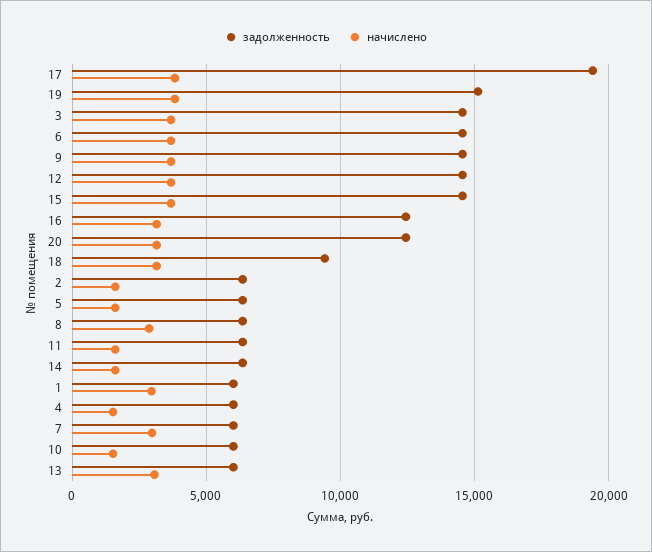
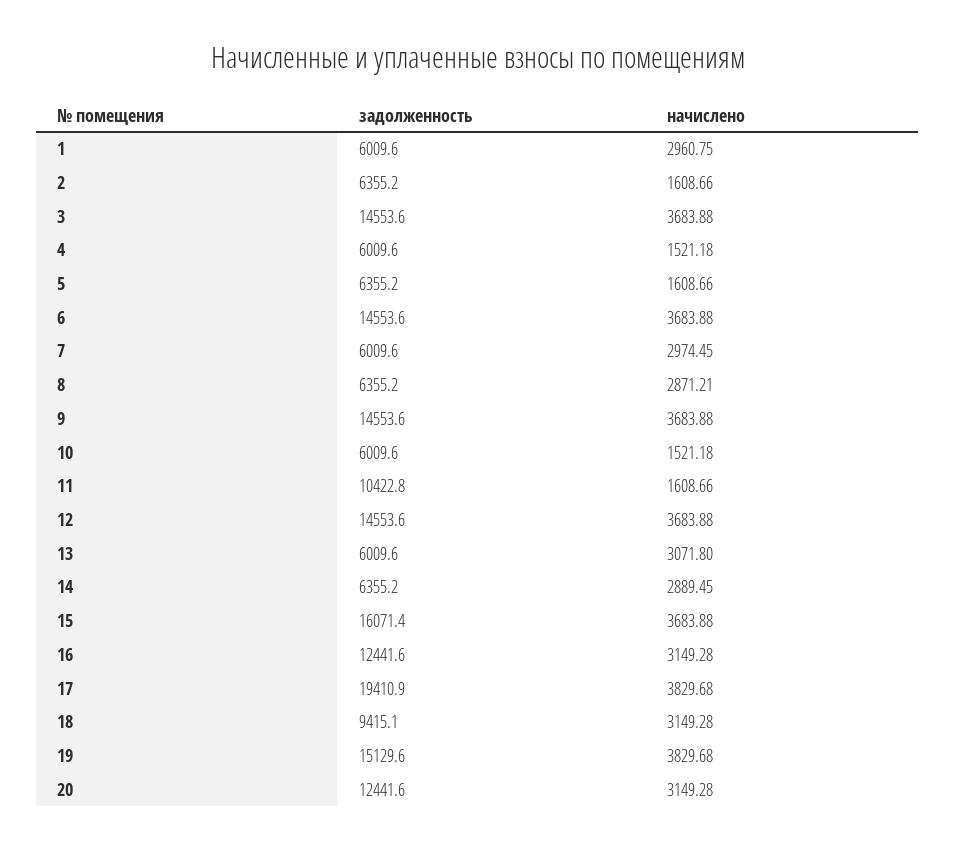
задолженность, 15: 14500 -> 16071.4
задолженность, 11: 6500 -> 10422.8
начислено, 14: 1500 -> 2889.45

